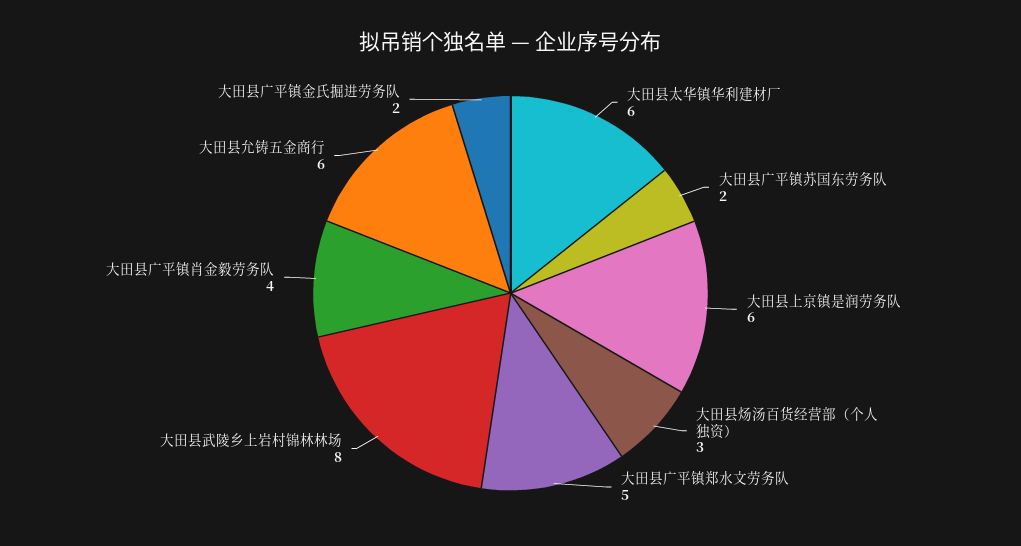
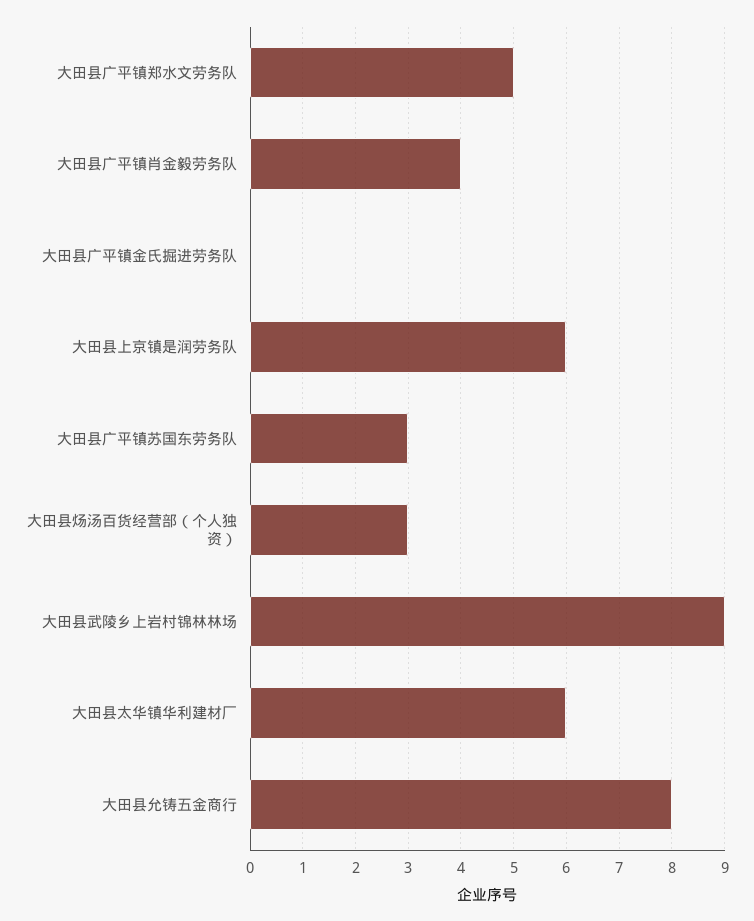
大田县广平镇苏国东劳务队: 2 -> 3
大田县武陵乡上岩村锦林林场: 8 -> 9
大田县允铸五金商行: 6 -> 8
大田县广平镇金氏掘进劳务队: 2 -> 0

